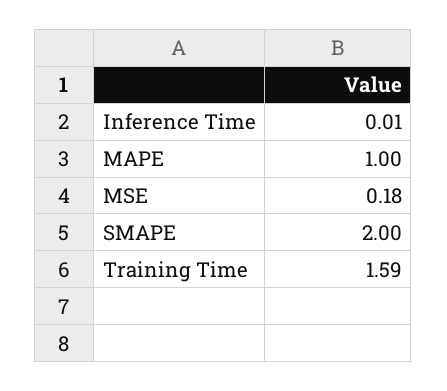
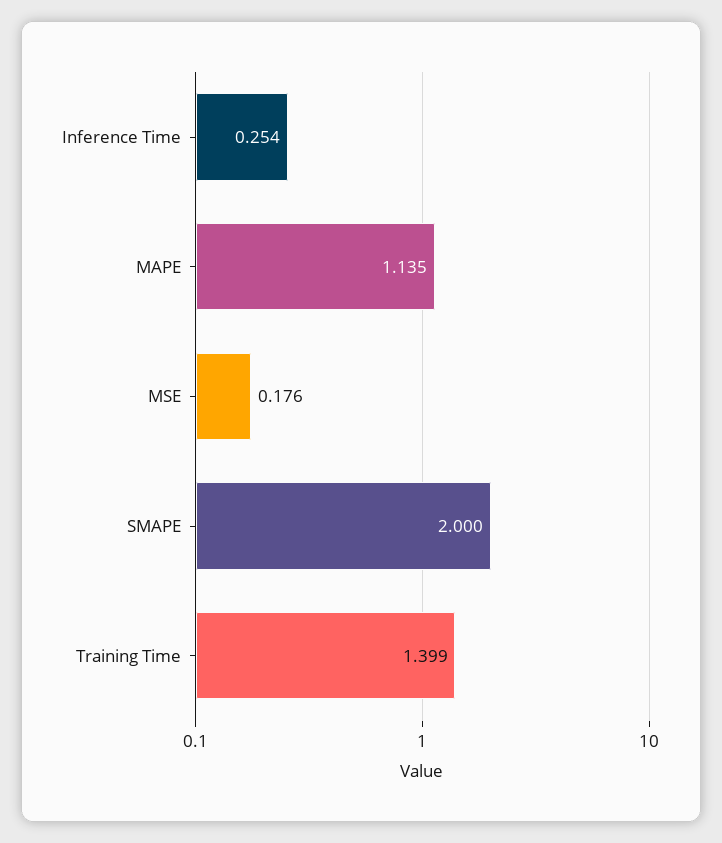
Inference Time: 0.01 -> 0.254
MAPE: 1 -> 1.135
Training Time: 1.59 -> 1.399

